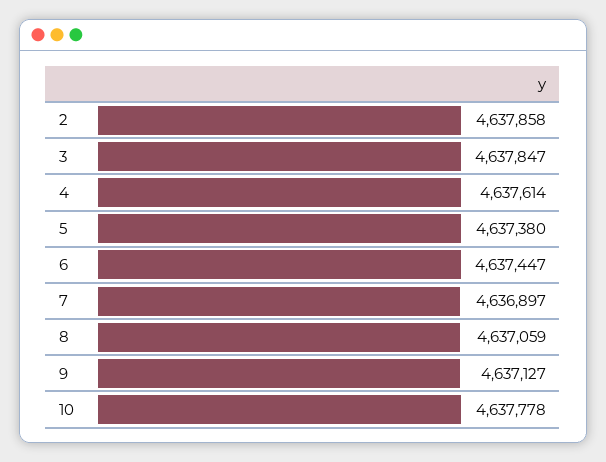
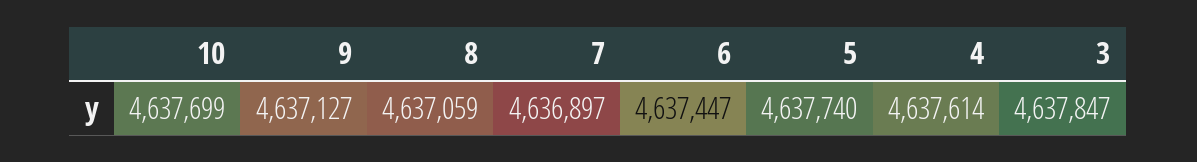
2: 4637858 -> none
5: 4637380 -> 4637740
10: 4637778 -> 4637699

